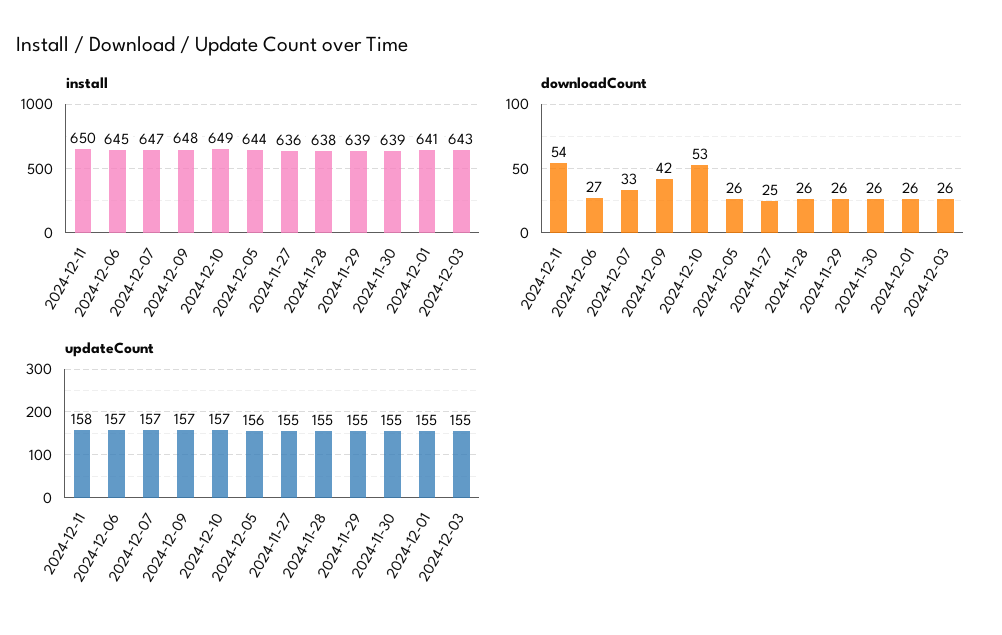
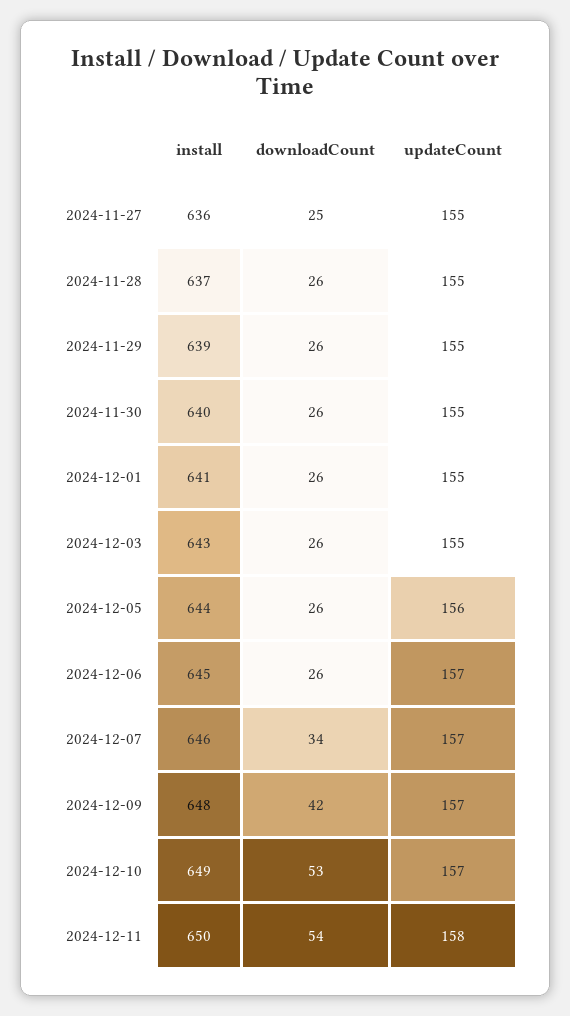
install, 2024-12-07: 647 -> 646
install, 2024-11-28: 638 -> 637
install, 2024-11-30: 639 -> 640
downloadCount, 2024-12-06: 27 -> 26
downloadCount, 2024-12-07: 33 -> 34

